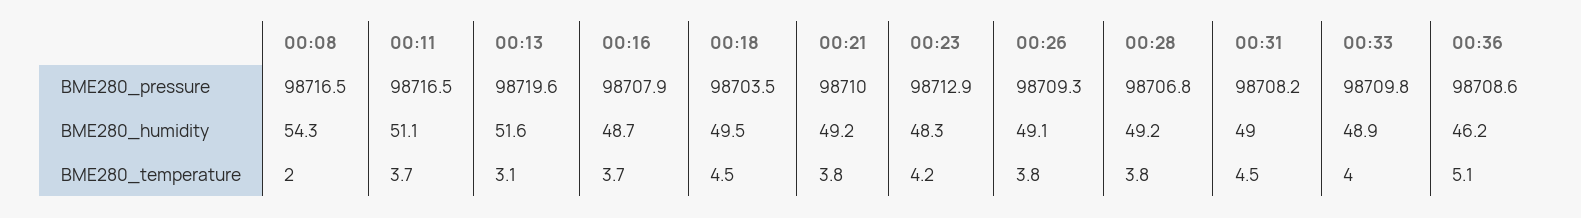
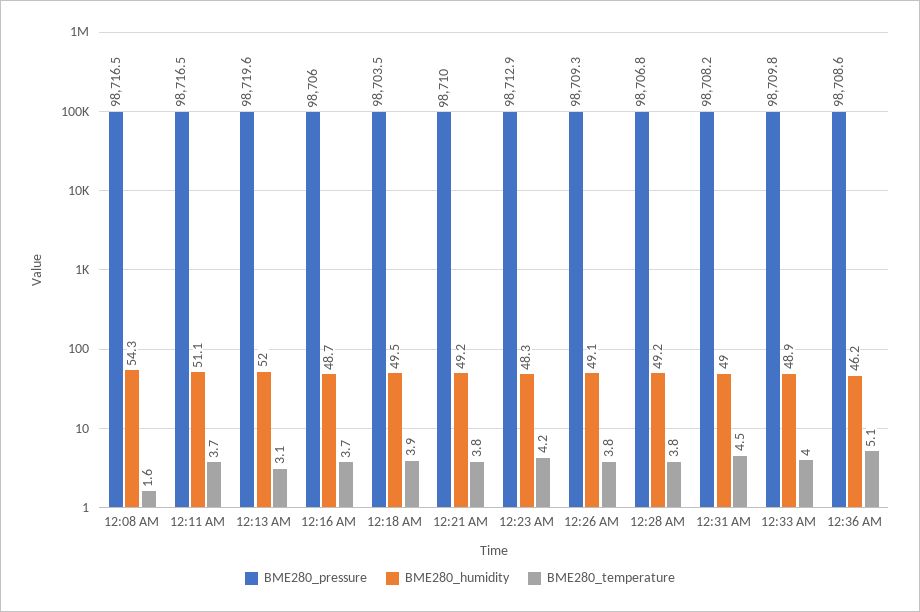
BME280_pressure, 00:16: 98707.9 -> 98706
BME280_humidity, 00:13: 51.6 -> 52
BME280_temperature, 00:08: 2 -> 1.6
BME280_temperature, 00:18: 4.5 -> 3.9

